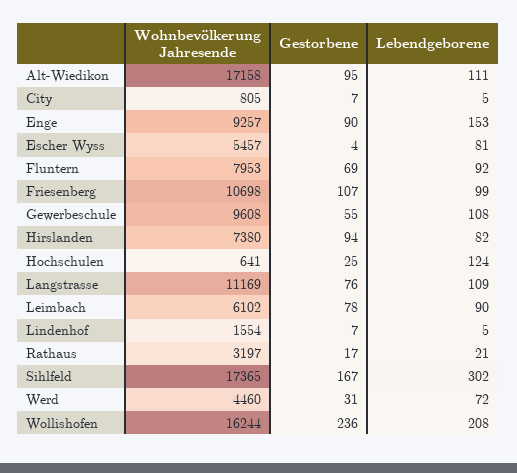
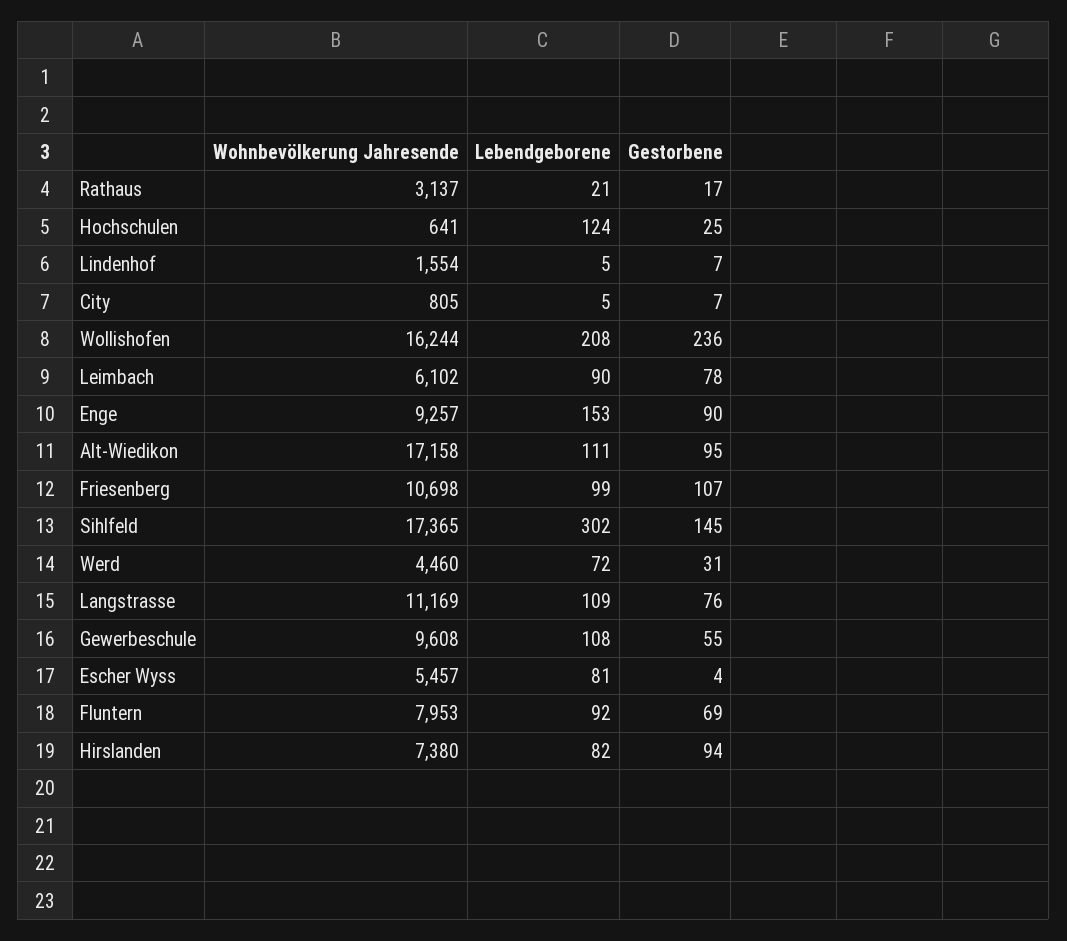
Wohnbevölkerung Jahresende, Rathaus: 3197 -> 3137
Gestorbene, Sihlfeld: 167 -> 145

